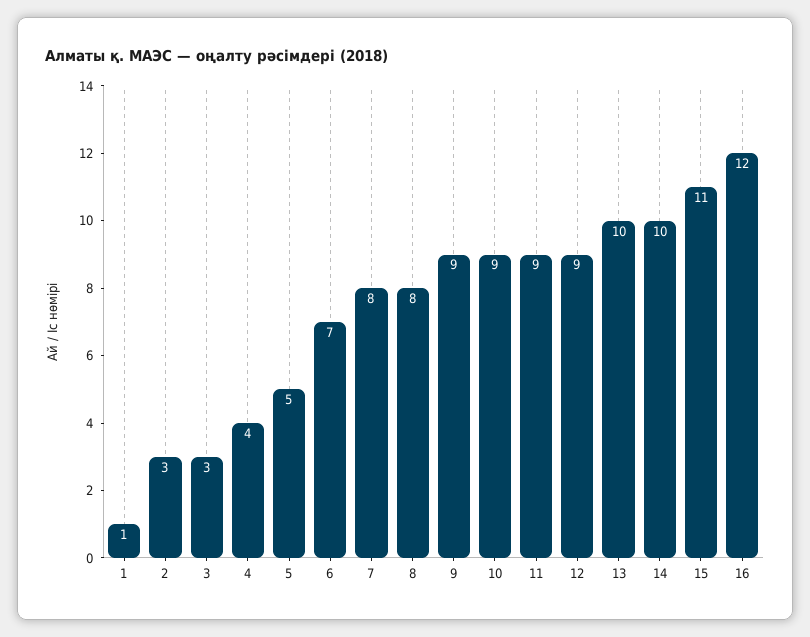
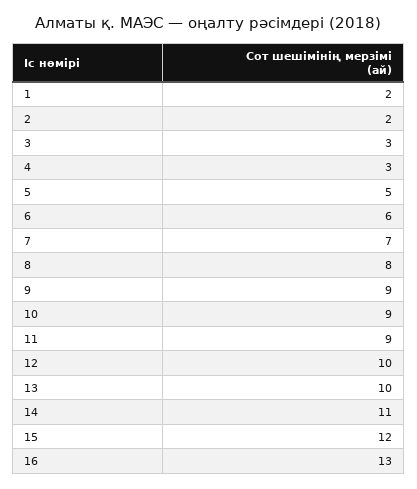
1: 1 -> 2
2: 3 -> 2
4: 4 -> 3
6: 7 -> 6
7: 8 -> 7
12: 9 -> 10
14: 10 -> 11
15: 11 -> 12
16: 12 -> 13

